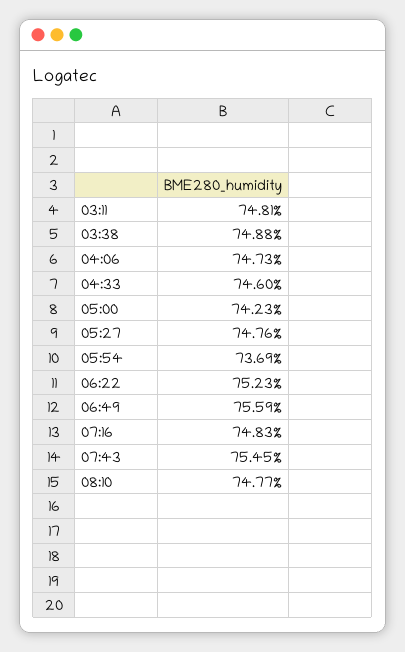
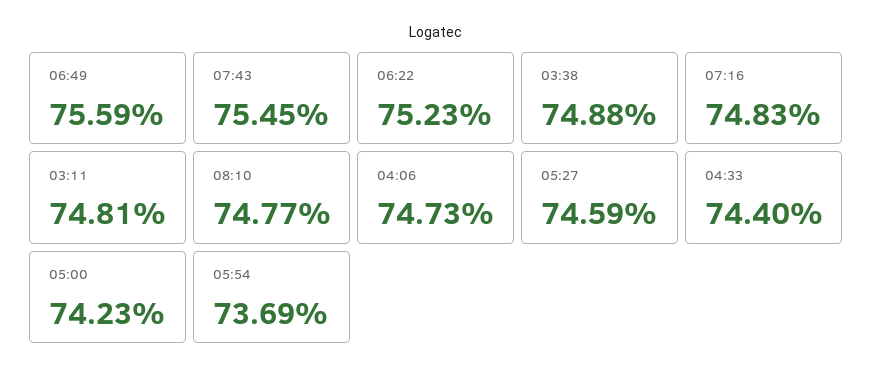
04:33: 74.6 -> 74.4
05:27: 74.76 -> 74.59

